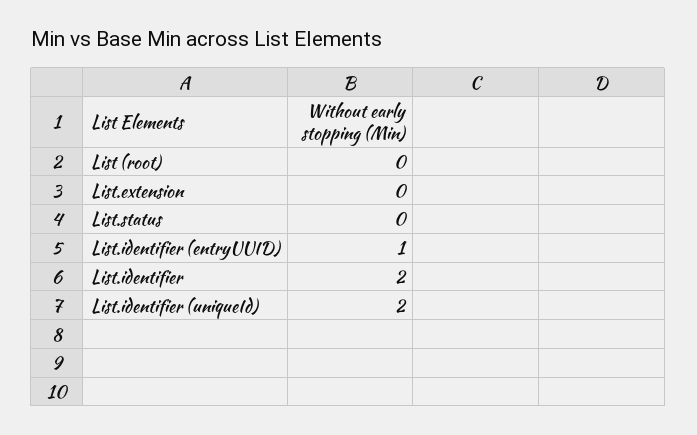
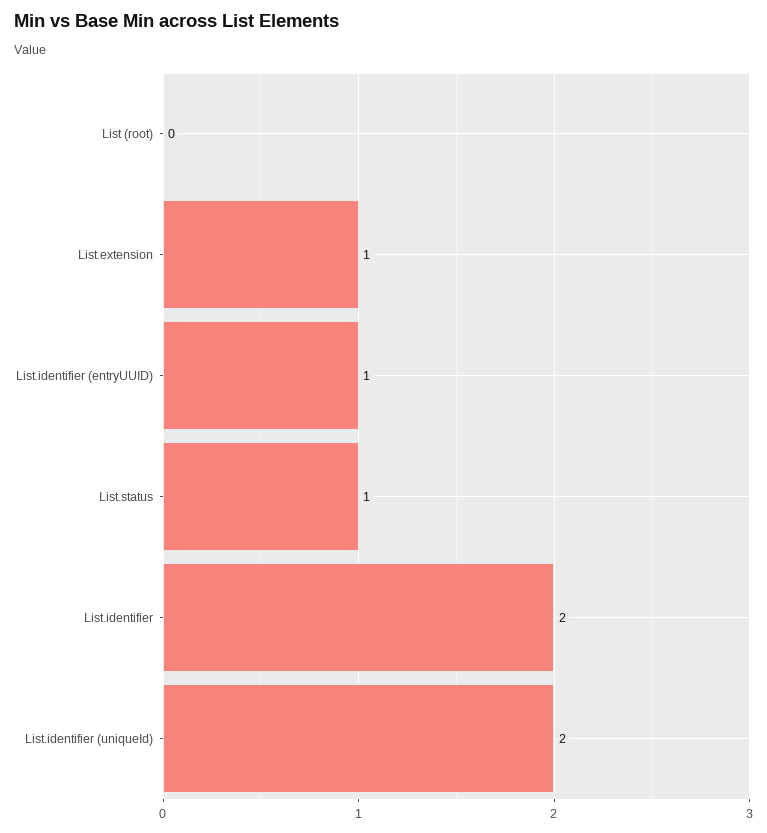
List.extension: 0 -> 1
List.status: 0 -> 1

